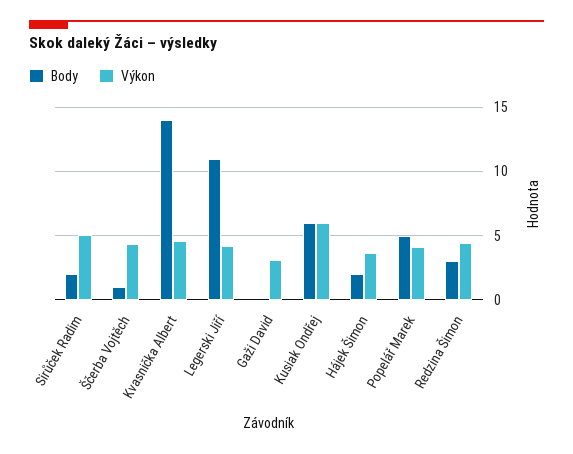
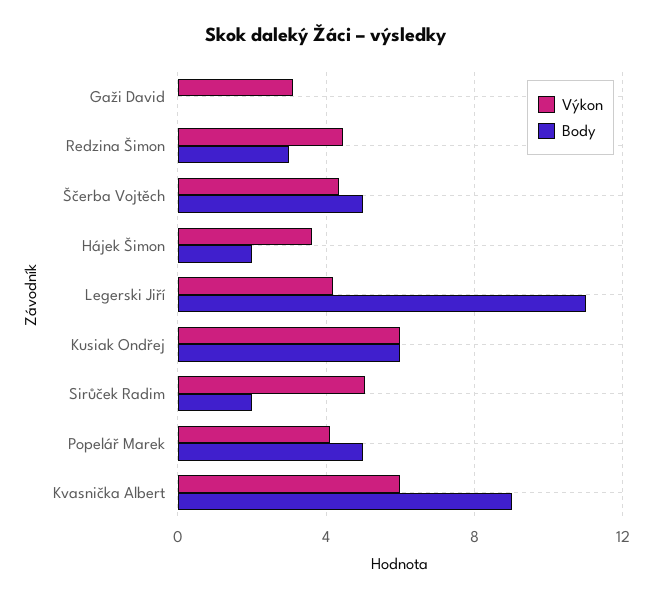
Body, Ščerba Vojtěch: 1 -> 5
Body, Kvasnička Albert: 14 -> 9
Výkon, Kvasnička Albert: 4.5 -> 6

